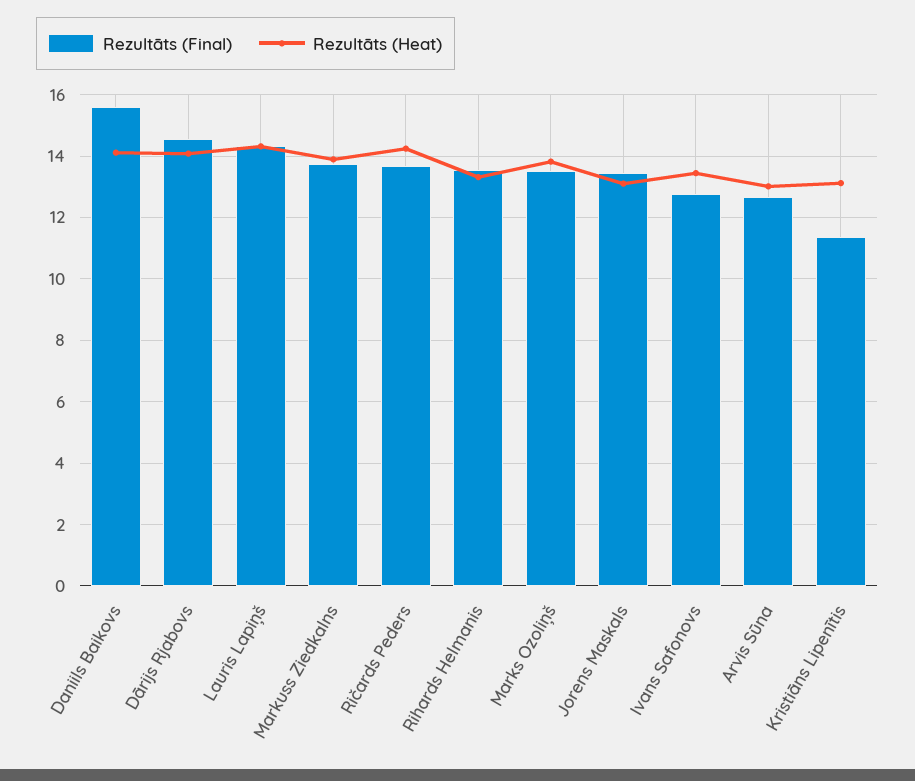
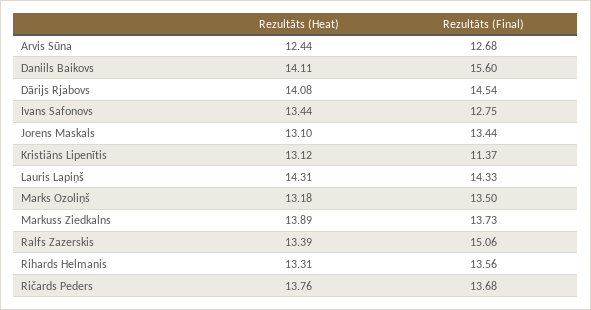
Rezultāts (Heat), Ričards Peders: 14.2 -> 13.76
Rezultāts (Heat), Marks Ozoliņš: 13.8 -> 13.18
Rezultāts (Heat), Arvis Sūna: 13 -> 12.44
Rezultāts (Heat), Ralfs Zazerskis: none -> 13.39
Rezultāts (Final), Ralfs Zazerskis: none -> 15.06

